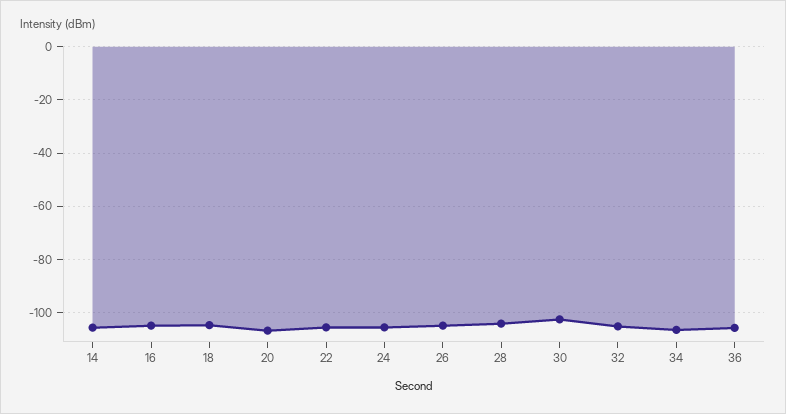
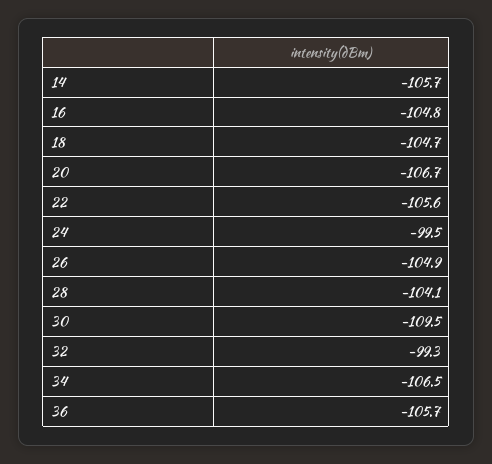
24: -105 -> -99.5
30: -102.5 -> -109.5
32: -105 -> -99.3

